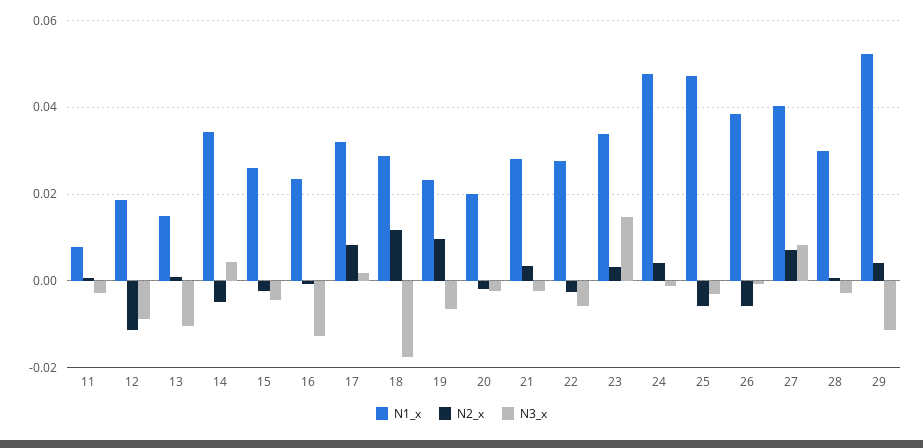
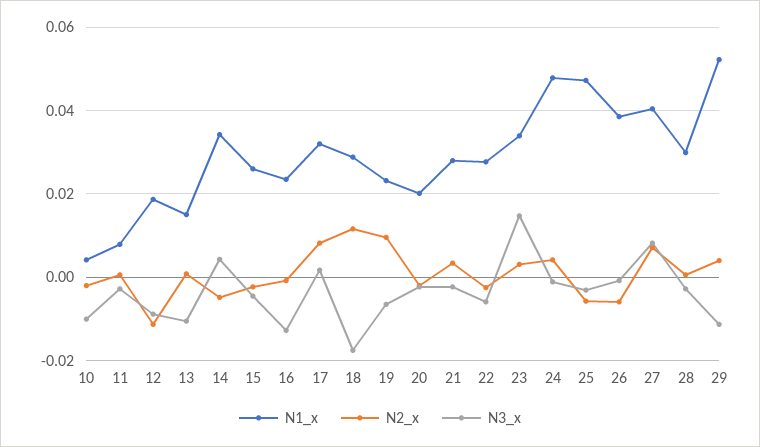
N1_x, 10: none -> 0.004
N2_x, 10: none -> -0.002
N3_x, 10: none -> -0.01

